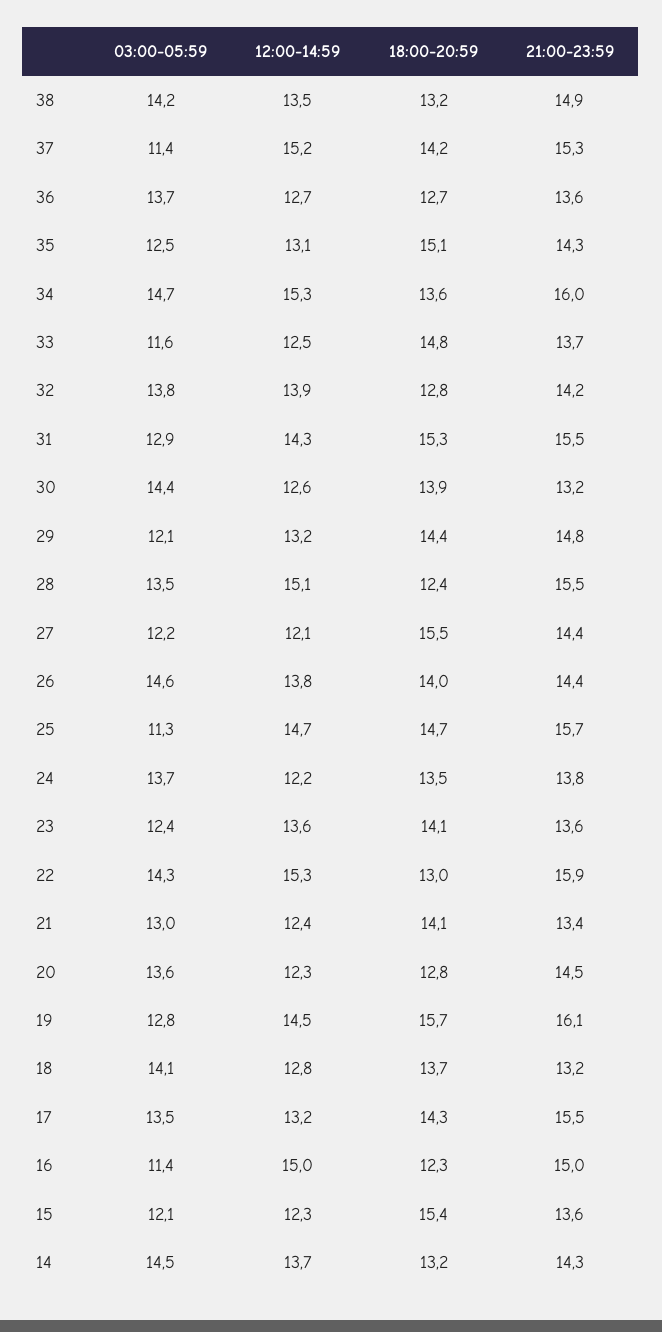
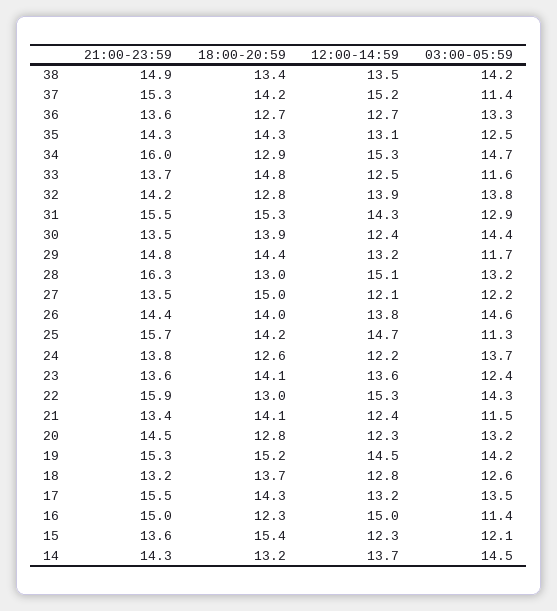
18:00-20:59, 38: 13.2 -> 13.4
03:00-05:59, 36: 13.7 -> 13.3
18:00-20:59, 35: 15.1 -> 14.3
18:00-20:59, 34: 13.6 -> 12.9
12:00-14:59, 30: 12.6 -> 12.4
21:00-23:59, 30: 13.2 -> 13.5
03:00-05:59, 29: 12.1 -> 11.7
03:00-05:59, 28: 13.5 -> 13.2
18:00-20:59, 28: 12.4 -> 13
21:00-23:59, 28: 15.5 -> 16.3
18:00-20:59, 27: 15.5 -> 15
21:00-23:59, 27: 14.4 -> 13.5
18:00-20:59, 25: 14.7 -> 14.2
18:00-20:59, 24: 13.5 -> 12.6
03:00-05:59, 21: 13 -> 11.5
03:00-05:59, 20: 13.6 -> 13.2
03:00-05:59, 19: 12.8 -> 14.2
18:00-20:59, 19: 15.7 -> 15.2
21:00-23:59, 19: 16.1 -> 15.3
03:00-05:59, 18: 14.1 -> 12.6

